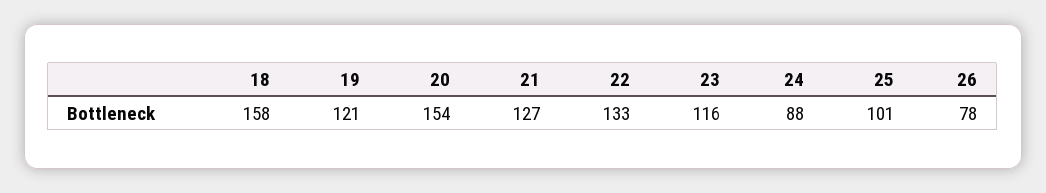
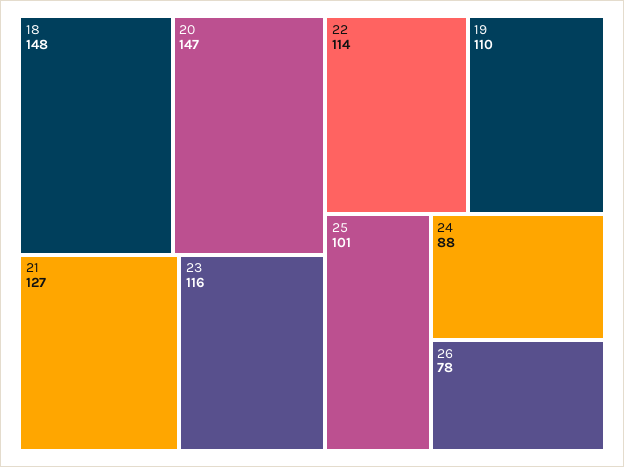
18: 158 -> 148
19: 121 -> 110
20: 154 -> 147
22: 133 -> 114

